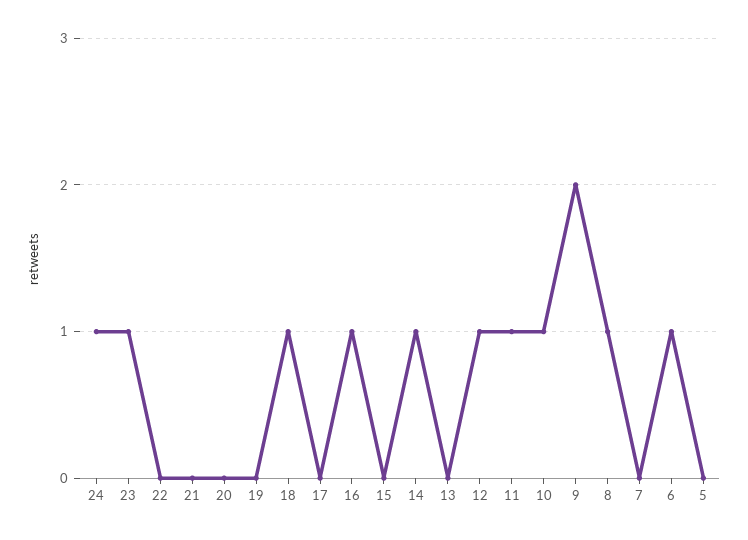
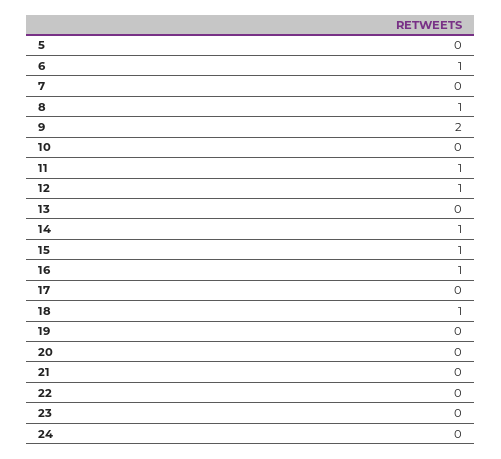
24: 1 -> 0
23: 1 -> 0
15: 0 -> 1
10: 1 -> 0

